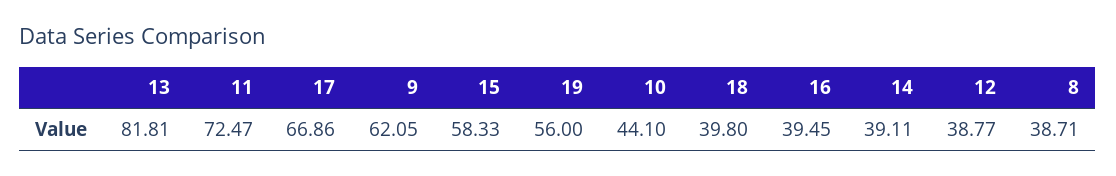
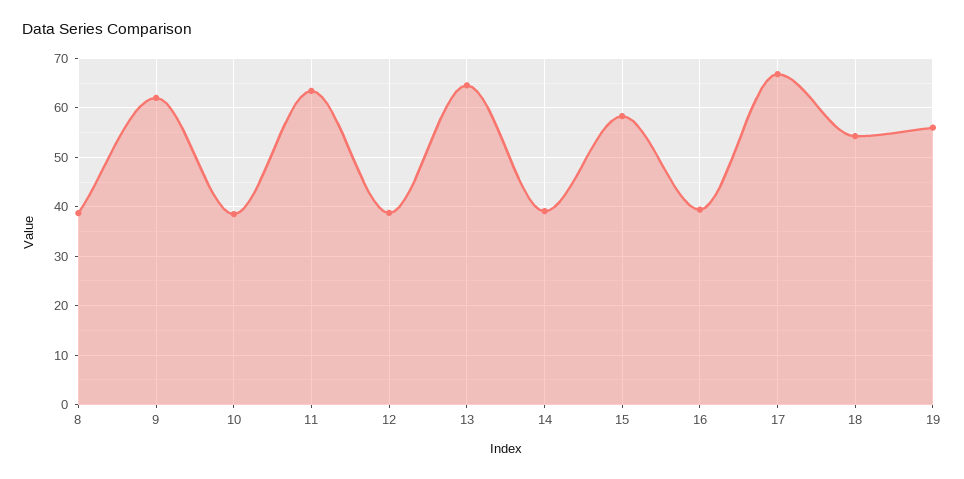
13: 81.81 -> 64
11: 72.47 -> 64
10: 44.1 -> 38
18: 39.8 -> 54

